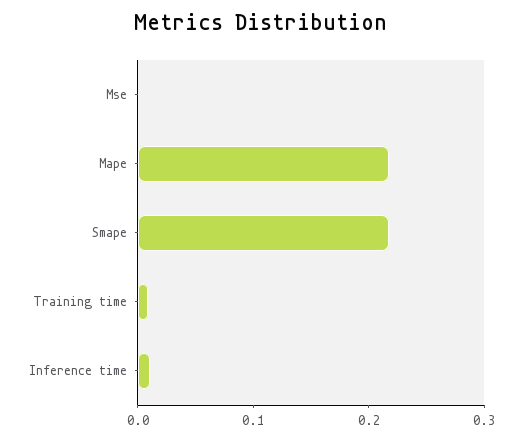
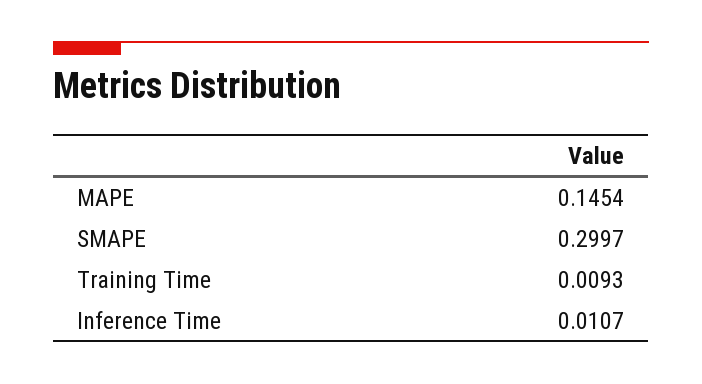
Mse: 0 -> none
Mape: 0.22 -> 0.1454
Smape: 0.22 -> 0.2997

